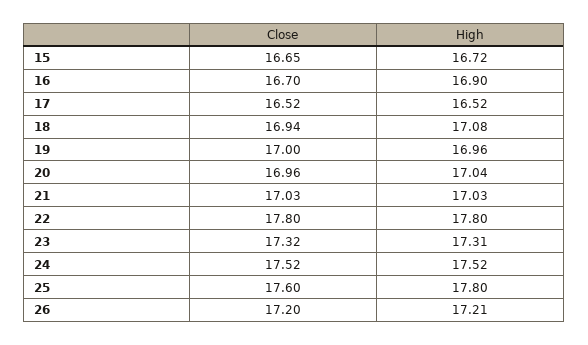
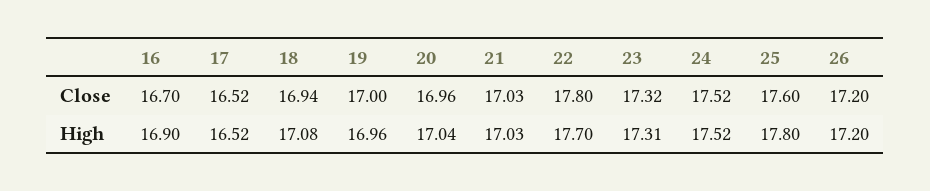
Close, 15: 16.65 -> none
High, 15: 16.72 -> none
High, 22: 17.8 -> 17.7
High, 26: 17.21 -> 17.2

